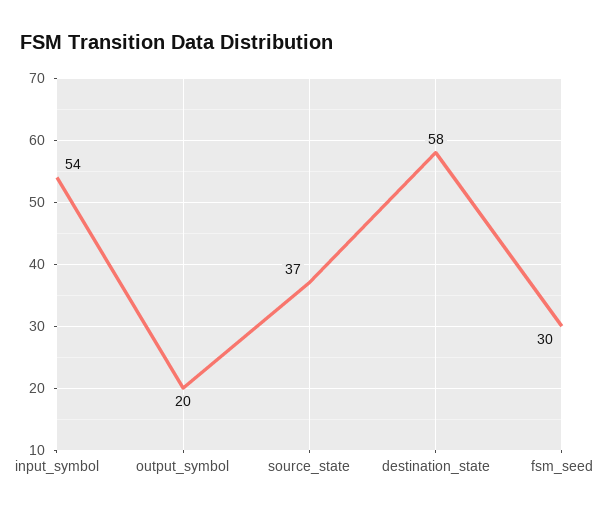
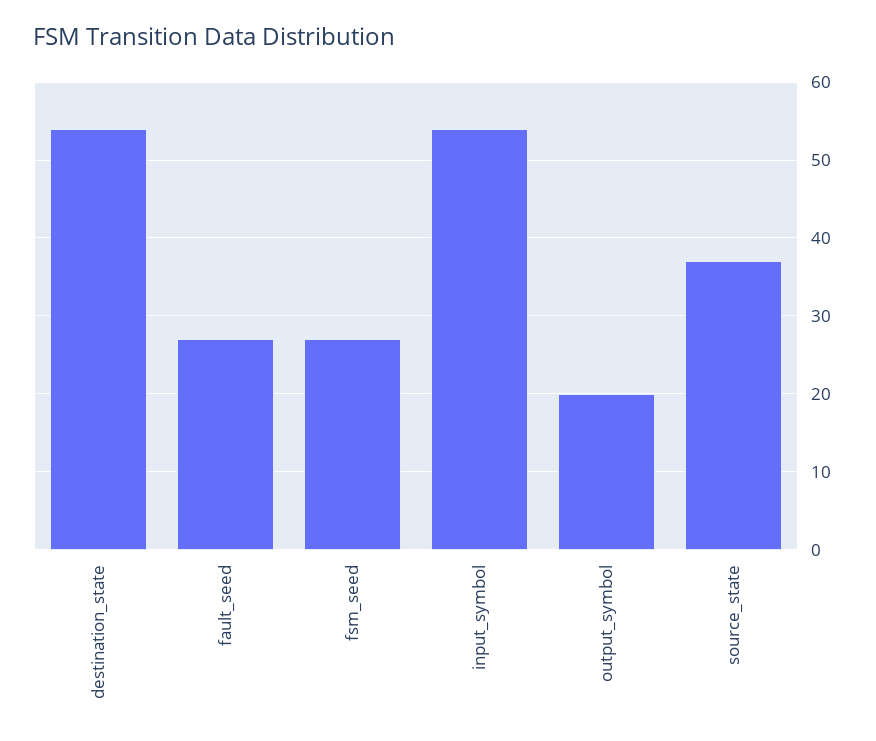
destination_state: 58 -> 54
fsm_seed: 30 -> 27
fault_seed: none -> 27

